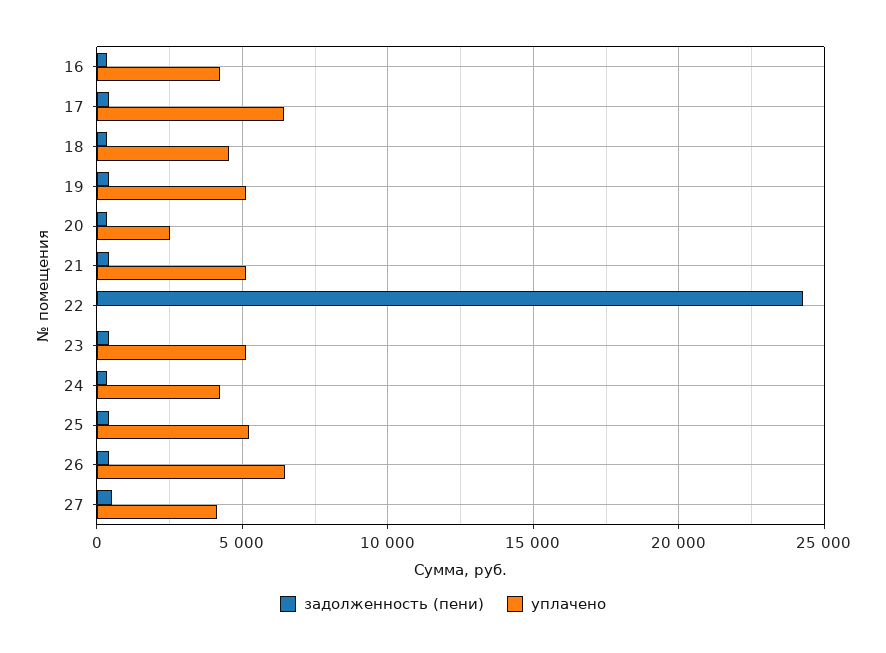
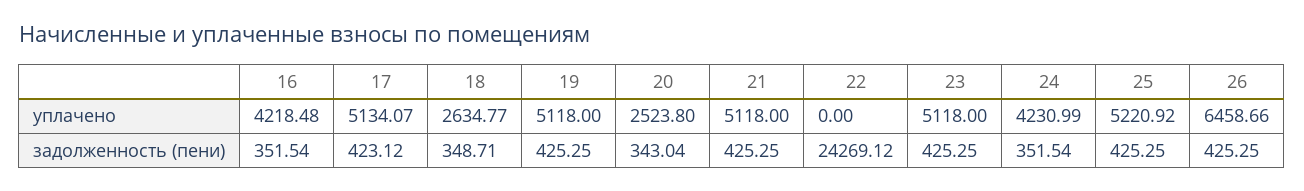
уплачено, 17: 6500 -> 5134.07
уплачено, 18: 4500 -> 2634.77
задолженность (пени), 27: 500 -> none
уплачено, 27: 4000 -> none

